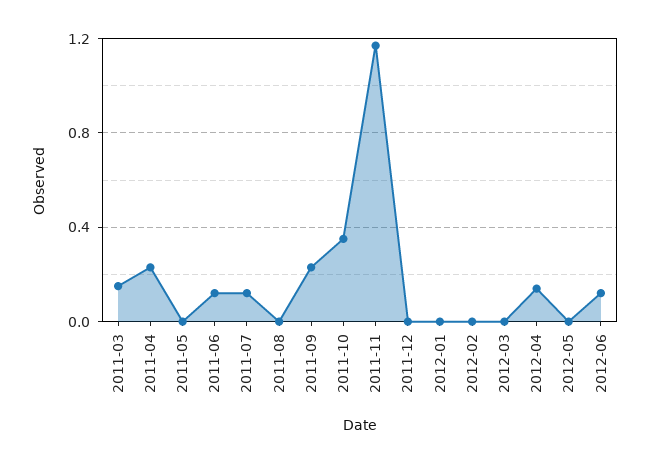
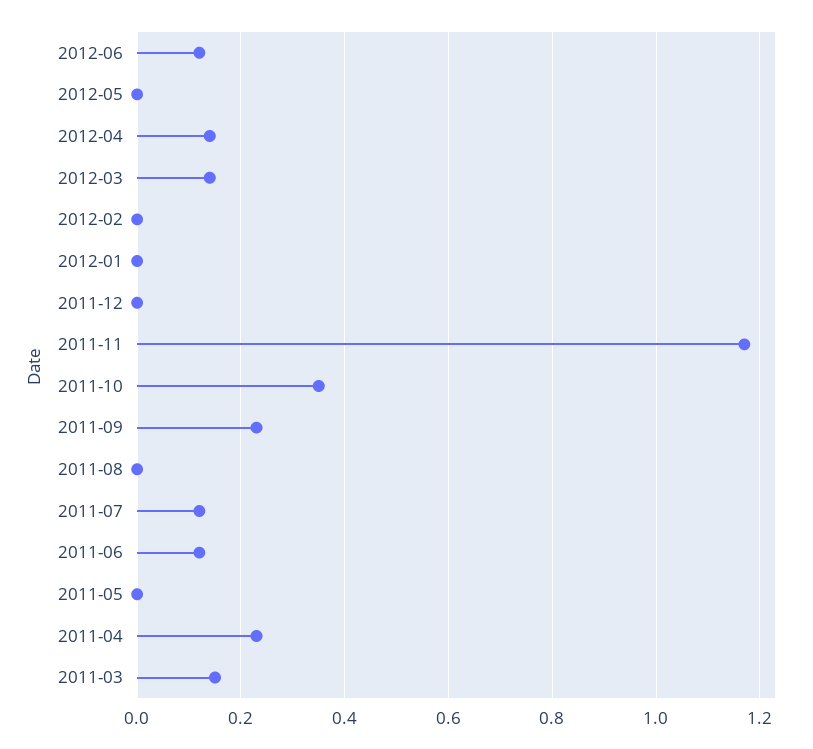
2012-03: 0 -> 0.15

